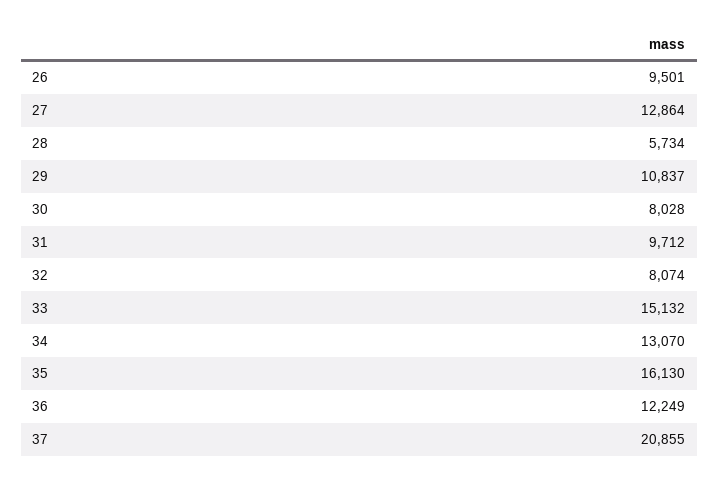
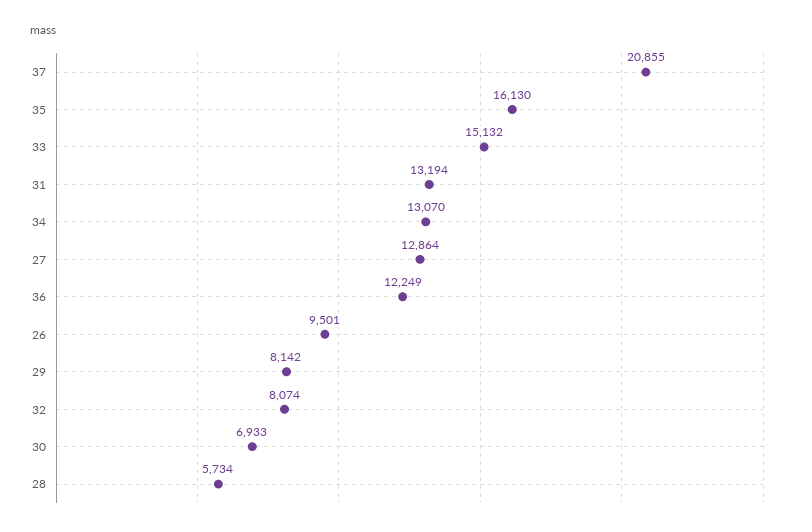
29: 10837 -> 8142
30: 8028 -> 6933
31: 9712 -> 13194

